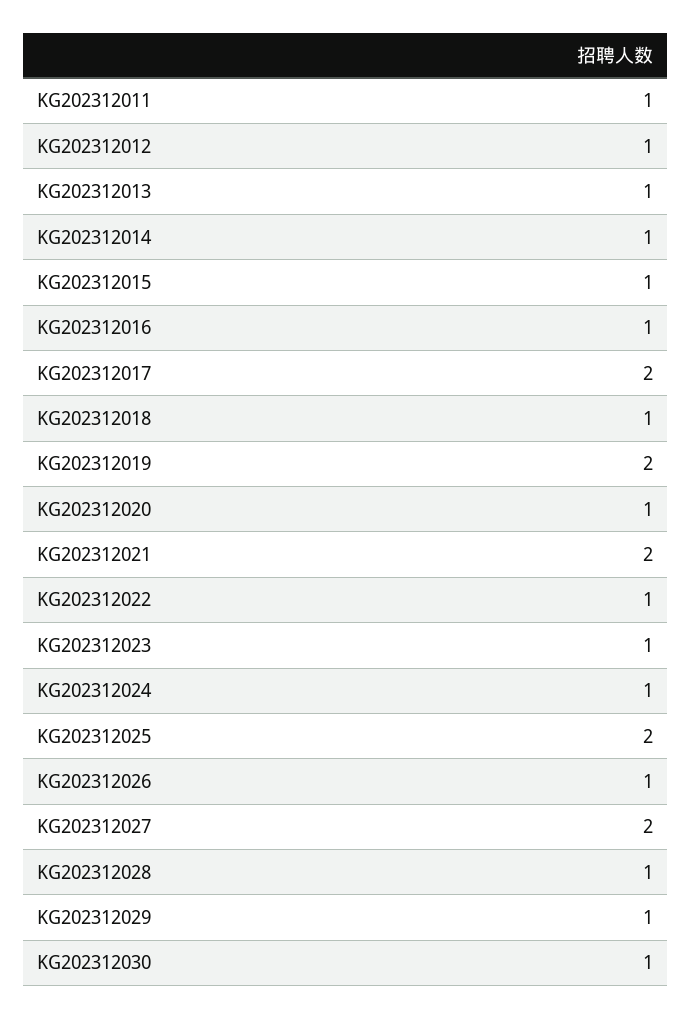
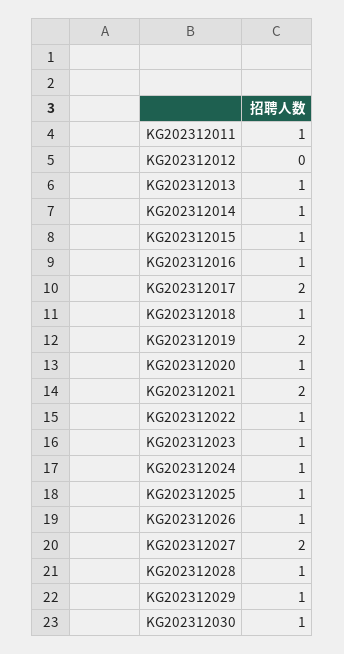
KG202312012: 1 -> 0
KG202312025: 2 -> 1

